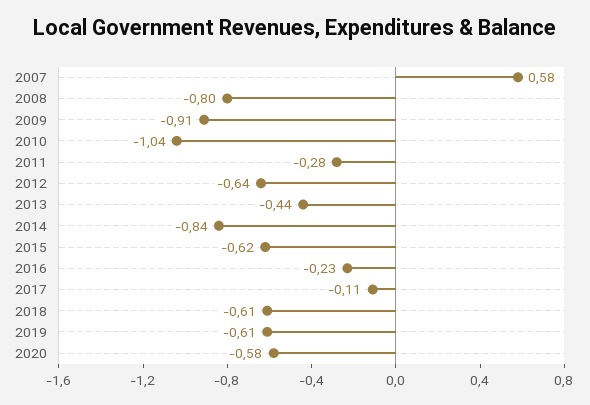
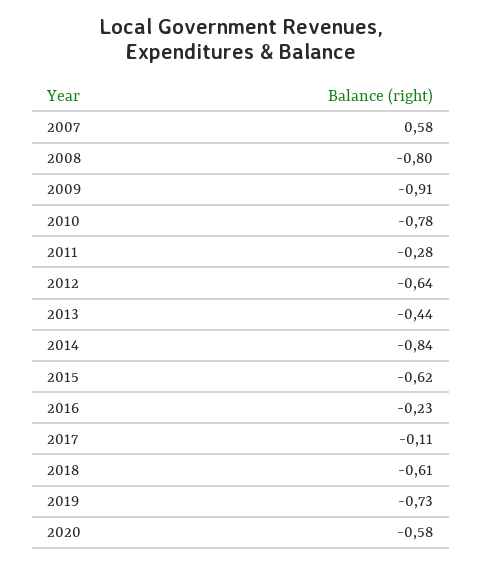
2010: -1.04 -> -0.78
2019: -0.61 -> -0.73

